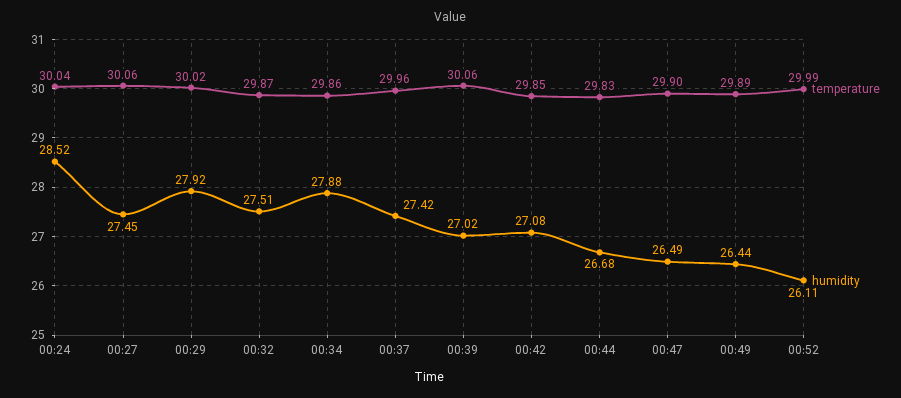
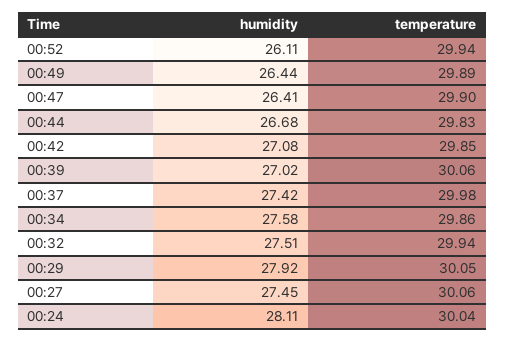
humidity, 00:24: 28.52 -> 28.11
temperature, 00:29: 30.02 -> 30.05
temperature, 00:32: 29.87 -> 29.94
humidity, 00:34: 27.88 -> 27.58
temperature, 00:37: 29.96 -> 29.98
humidity, 00:47: 26.49 -> 26.41
temperature, 00:52: 29.99 -> 29.94

